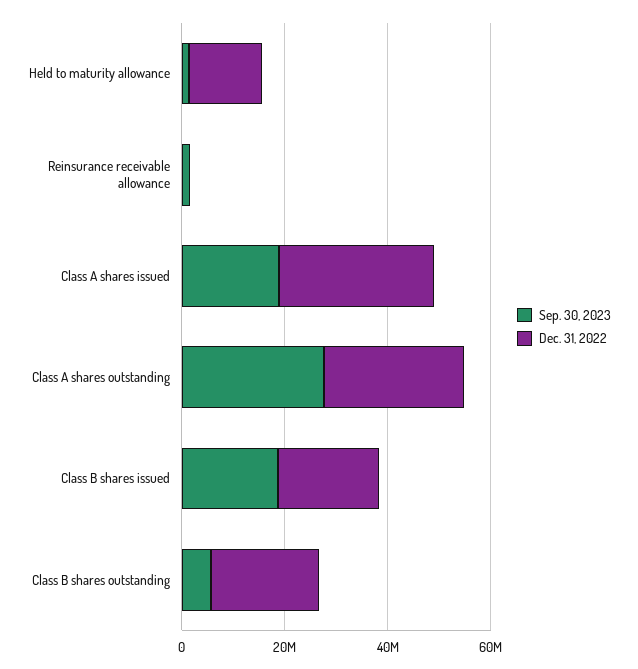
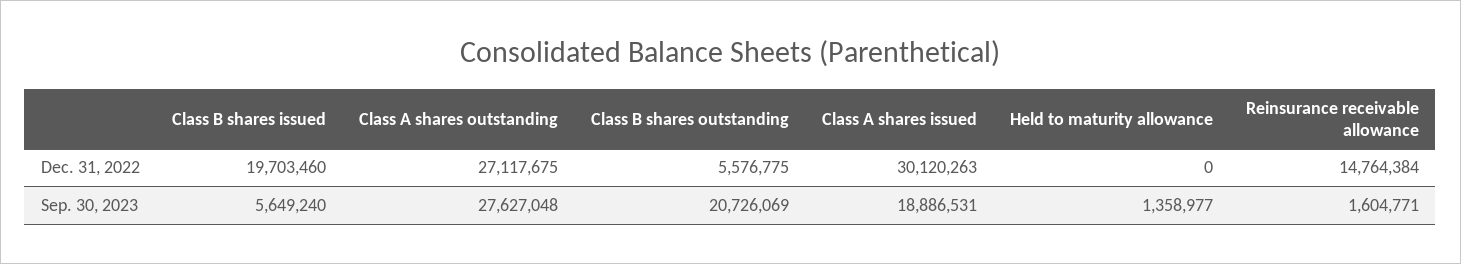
Dec. 31, 2022, Held to maturity allowance: 15000000 -> 0
Dec. 31, 2022, Reinsurance receivable allowance: 0 -> 14764384
Sep. 30, 2023, Class B shares issued: 20000000 -> 5649240
Sep. 30, 2023, Class B shares outstanding: 5000000 -> 20726069
Dec. 31, 2022, Class B shares outstanding: 20000000 -> 5576775

